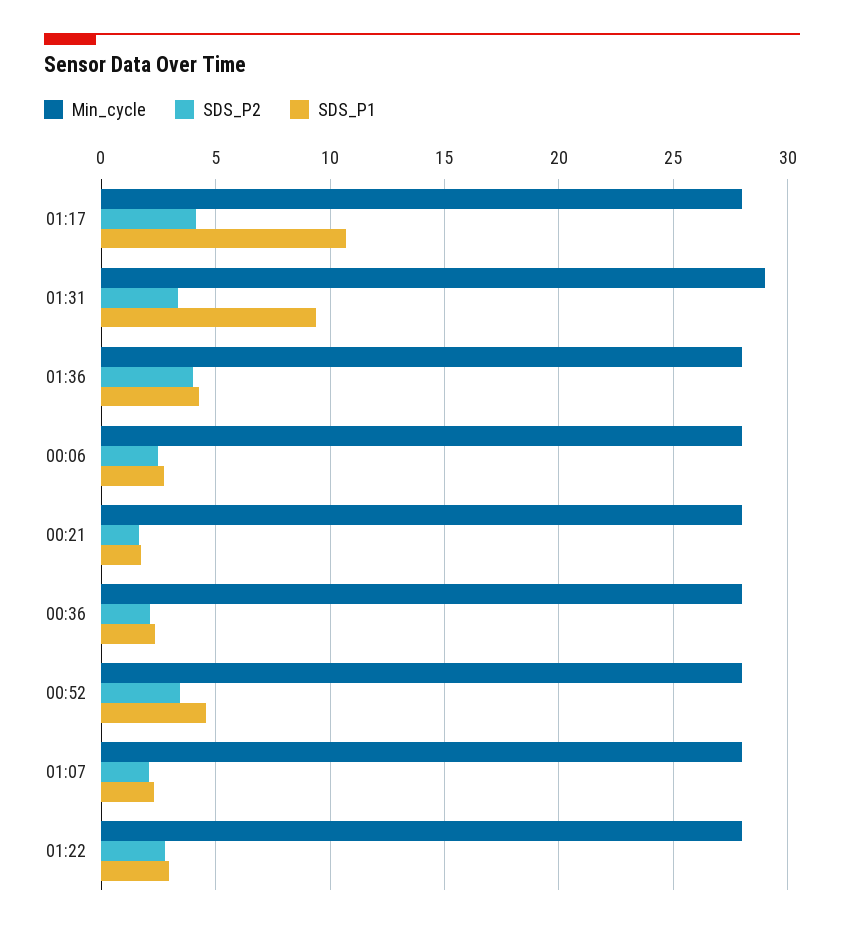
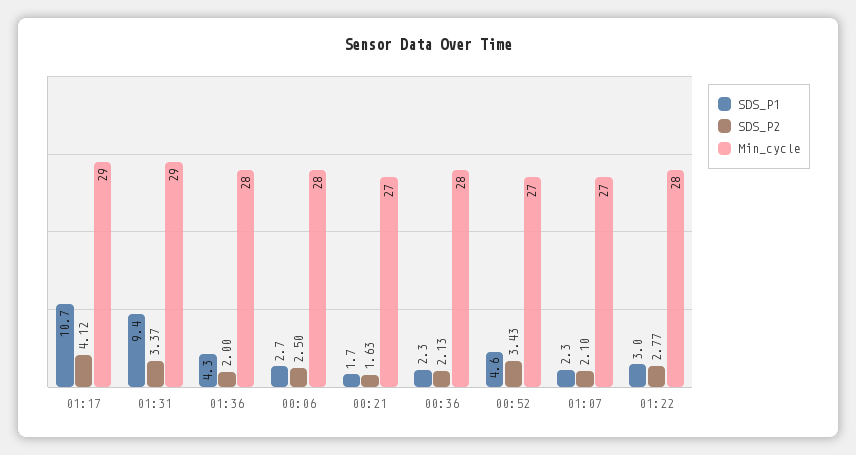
Min_cycle, 01:17: 28 -> 29
SDS_P2, 01:36: 4 -> 2
Min_cycle, 00:21: 28 -> 27
Min_cycle, 00:52: 28 -> 27
Min_cycle, 01:07: 28 -> 27

